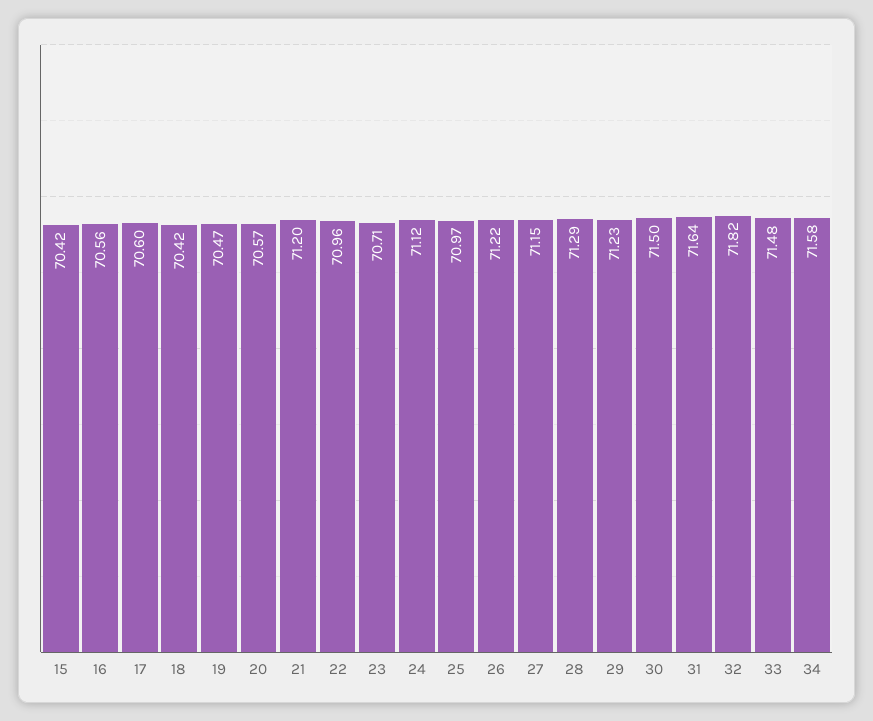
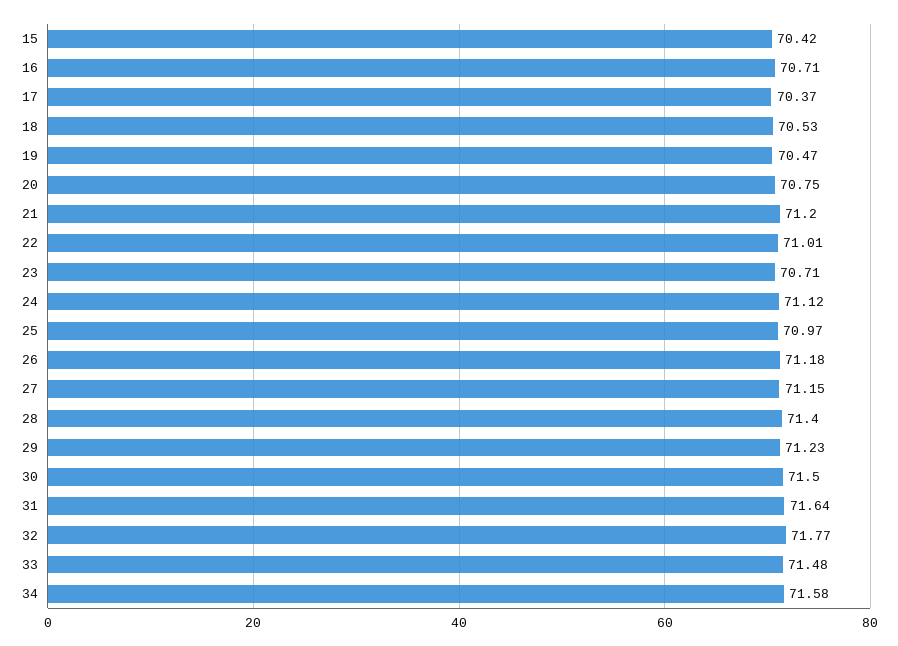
16: 70.56 -> 70.71
17: 70.6 -> 70.37
18: 70.42 -> 70.53
20: 70.57 -> 70.75
22: 70.96 -> 71.01
26: 71.22 -> 71.18
28: 71.29 -> 71.4
32: 71.82 -> 71.77

